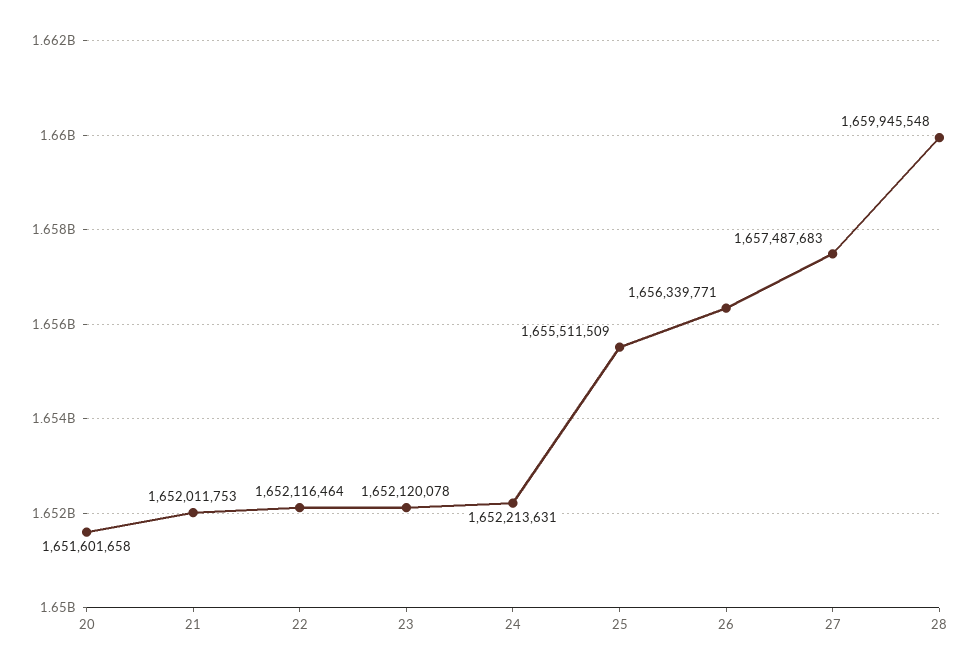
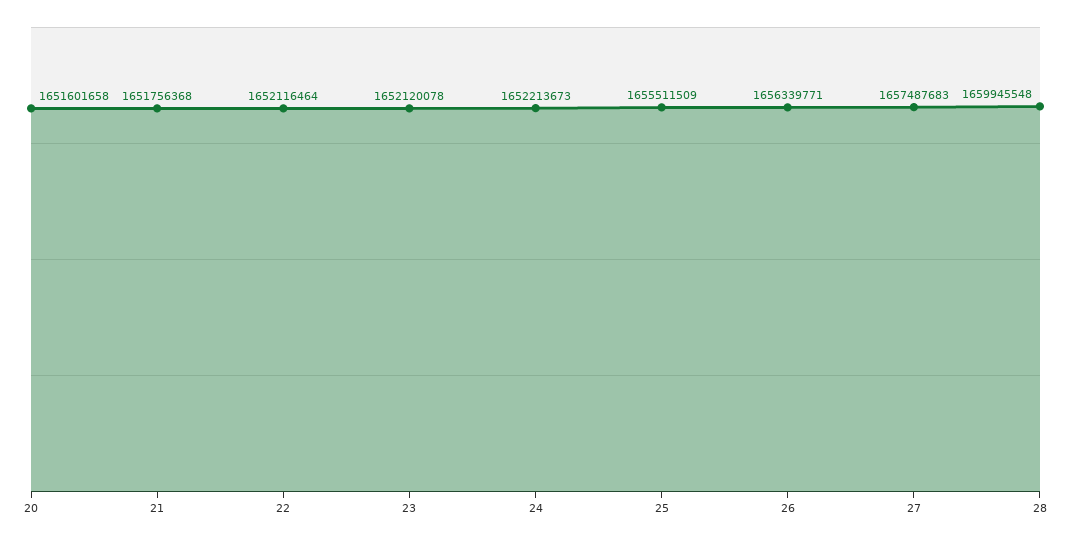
21: 1652011753 -> 1651756368
24: 1652213631 -> 1652213673

